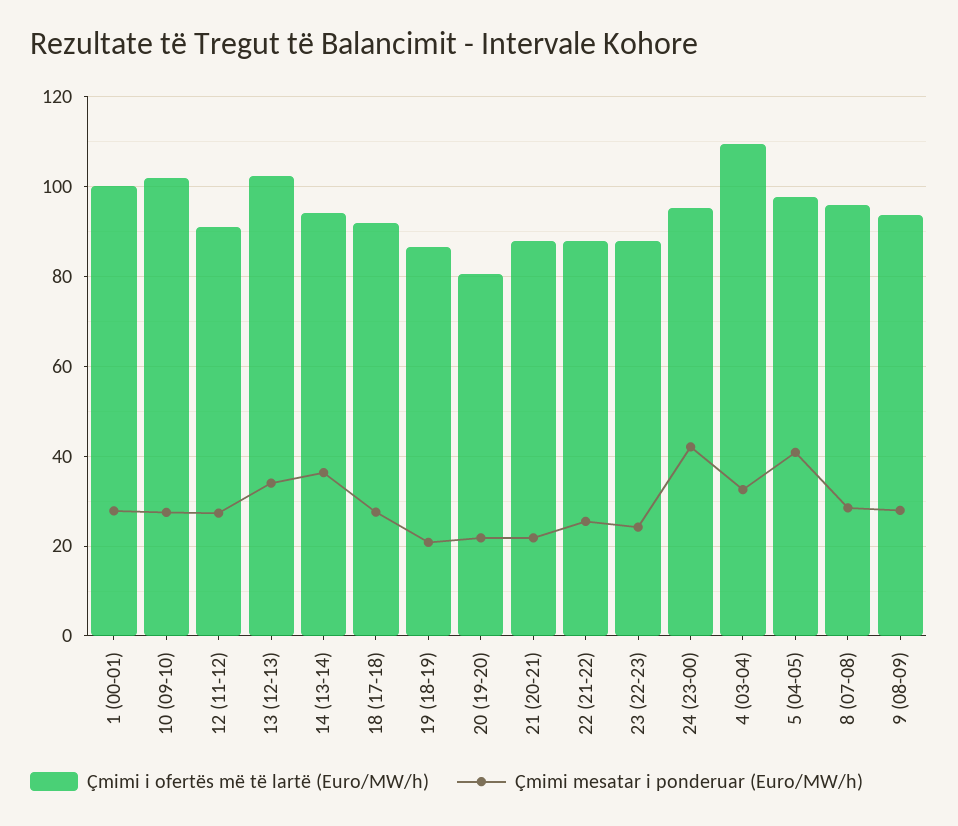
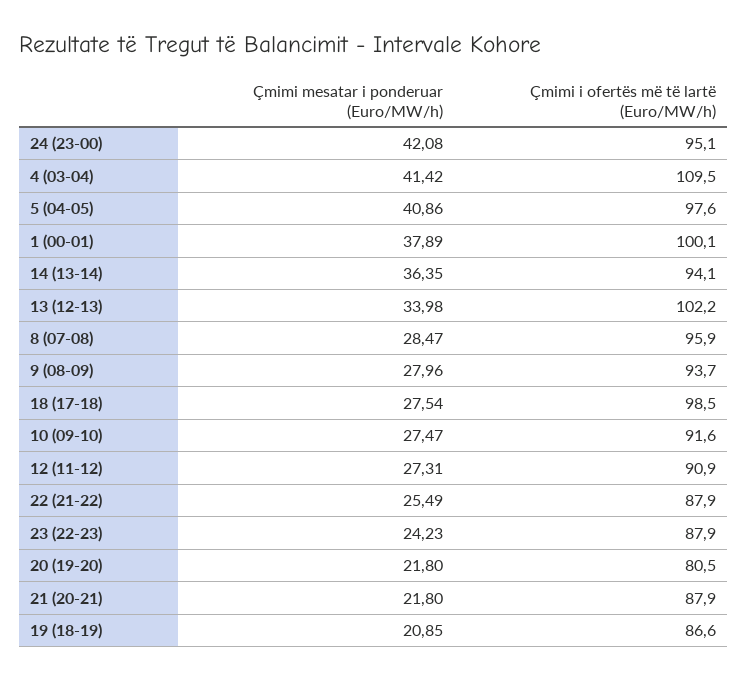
Çmimi mesatar i ponderuar (Euro/MW/h), 1 (00-01): 28 -> 37.89
Çmimi i ofertës më të lartë (Euro/MW/h), 10 (09-10): 102 -> 91.6
Çmimi i ofertës më të lartë (Euro/MW/h), 18 (17-18): 92 -> 98.5
Çmimi mesatar i ponderuar (Euro/MW/h), 4 (03-04): 32 -> 41.42

